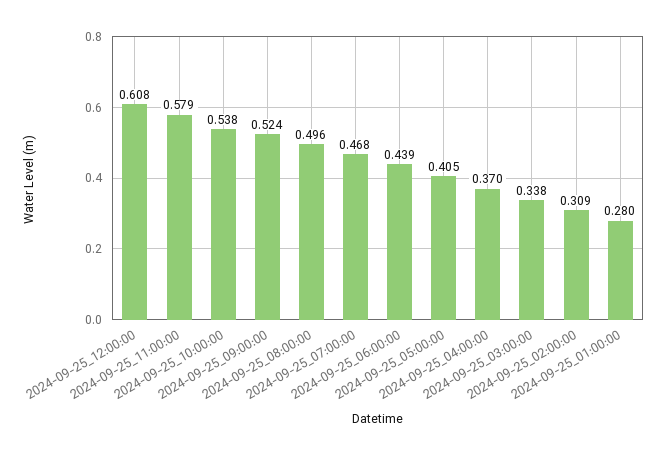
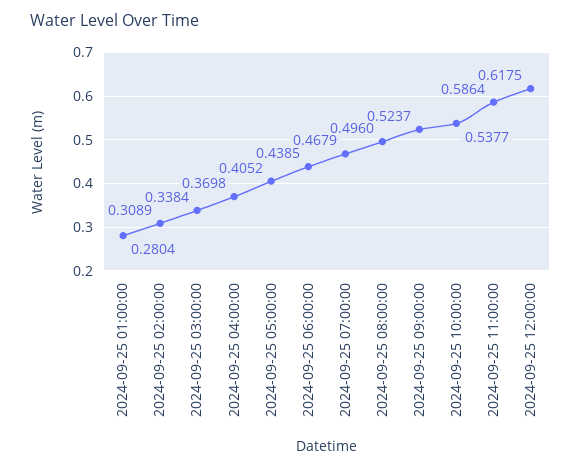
2024-09-25_12:00:00: 0.608 -> 0.6175
2024-09-25_11:00:00: 0.579 -> 0.5864

